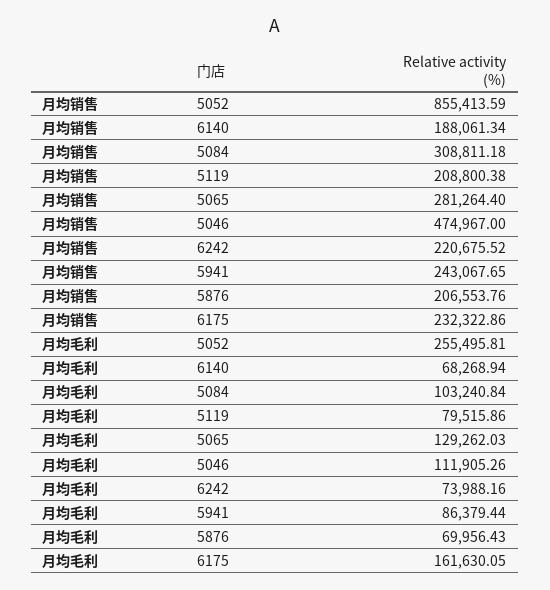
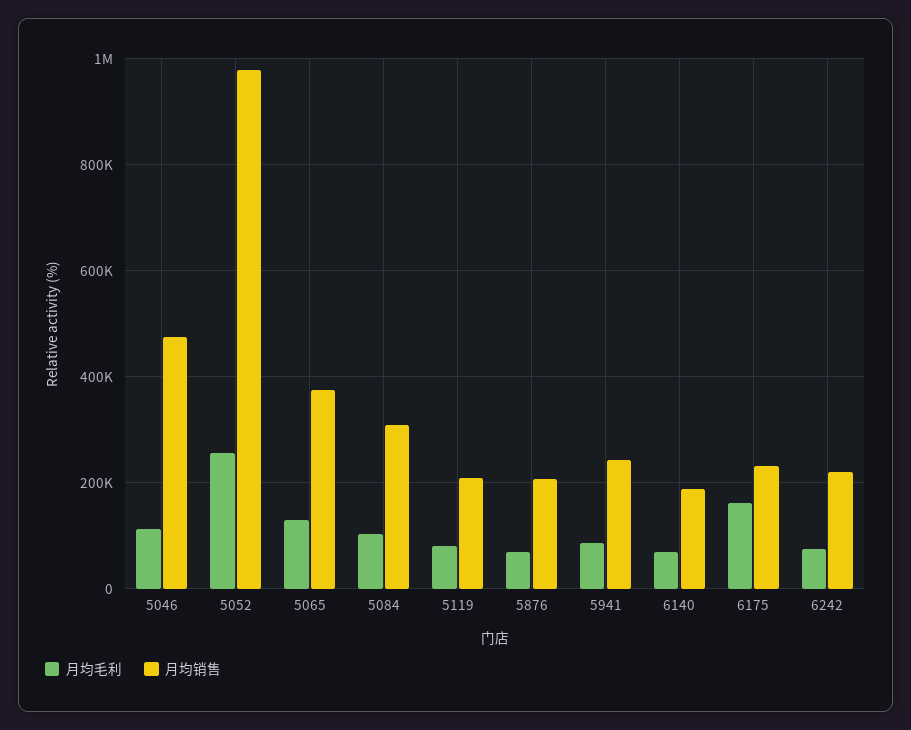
月均销售, 5052: 855413.59 -> 980000
月均销售, 5065: 281264.4 -> 380000

